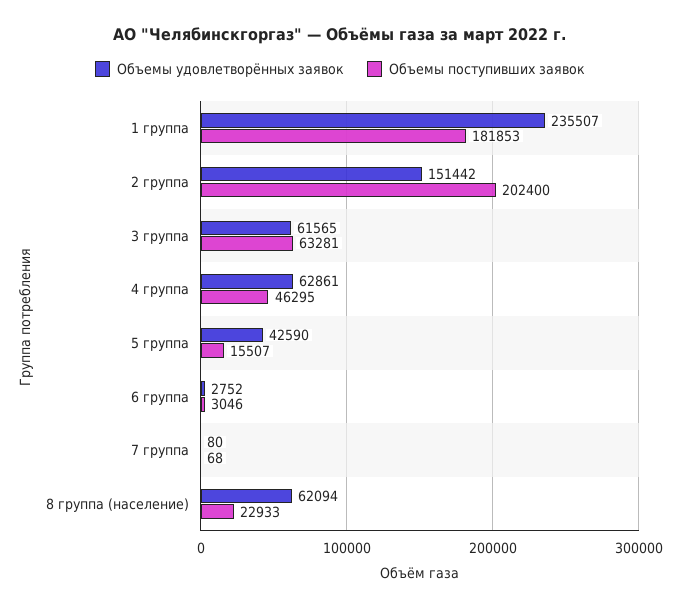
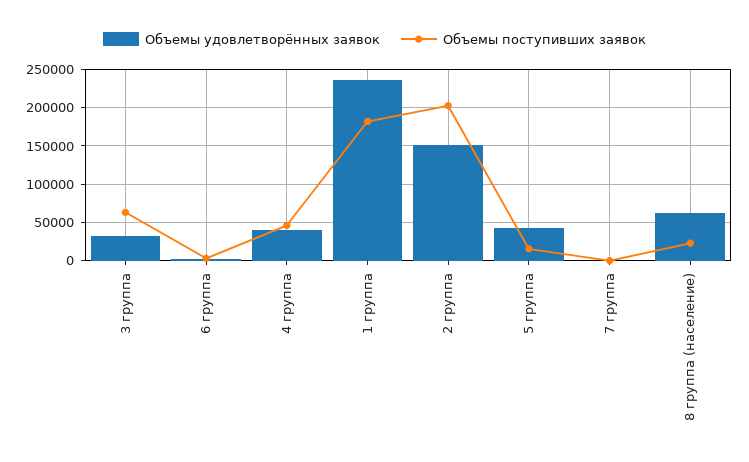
Объемы удовлетворённых заявок, 3 группа: 61565 -> 30000
Объемы удовлетворённых заявок, 4 группа: 62861 -> 40000

